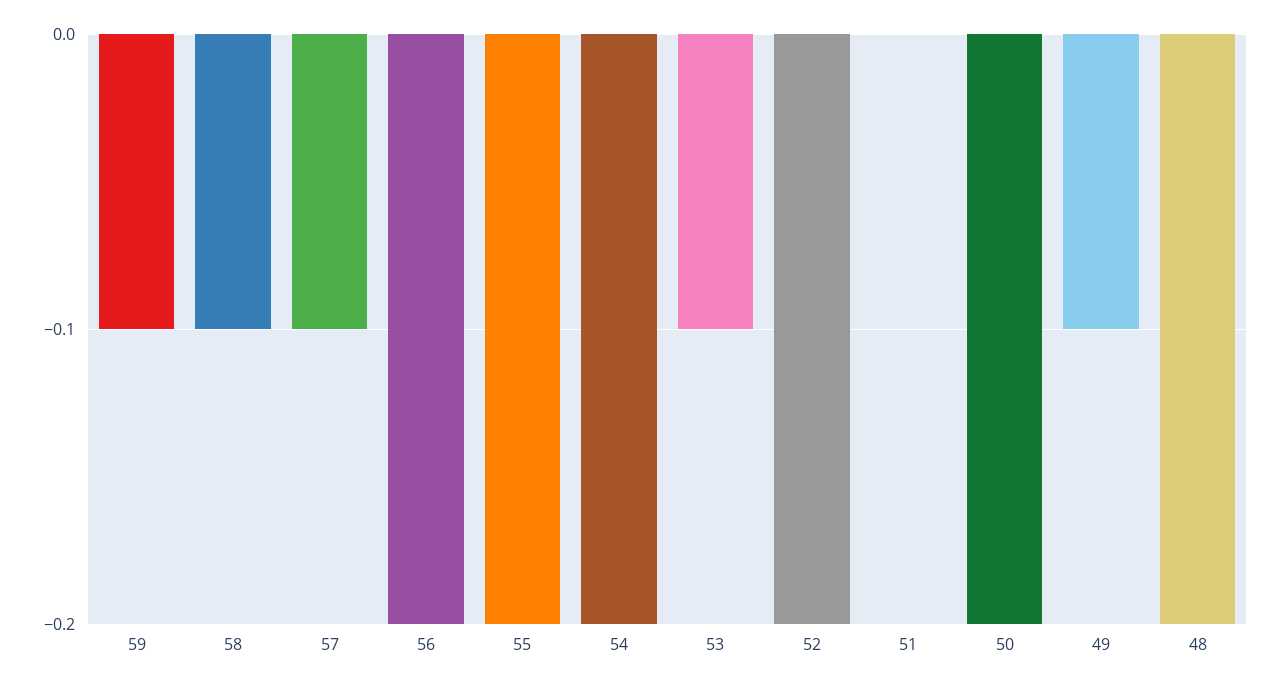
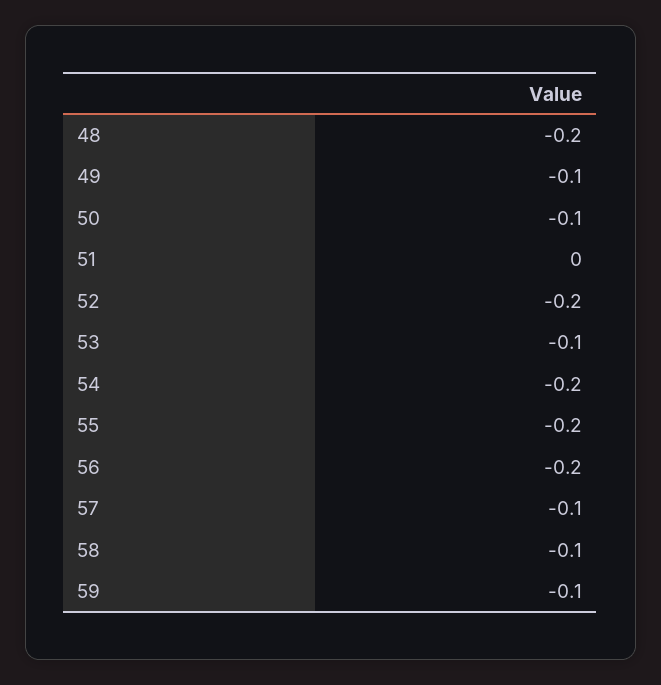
50: -0.2 -> -0.1

